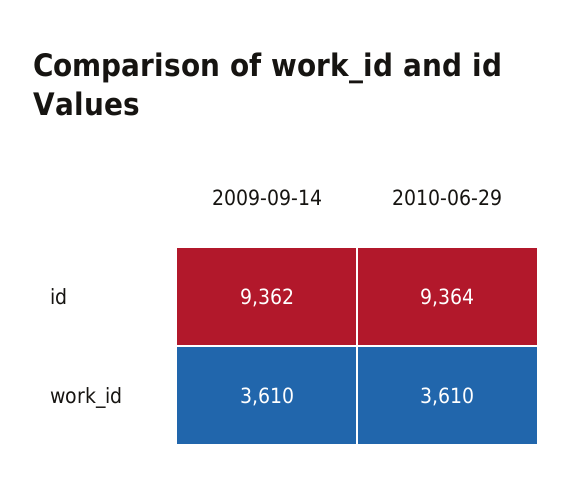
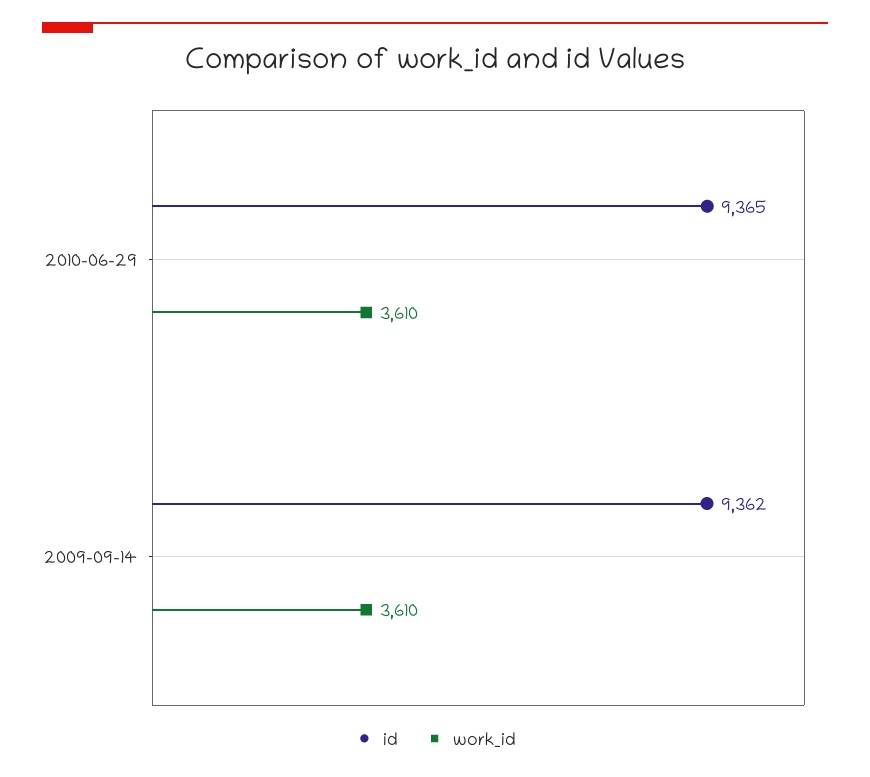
id, 2010-06-29: 9364 -> 9365

